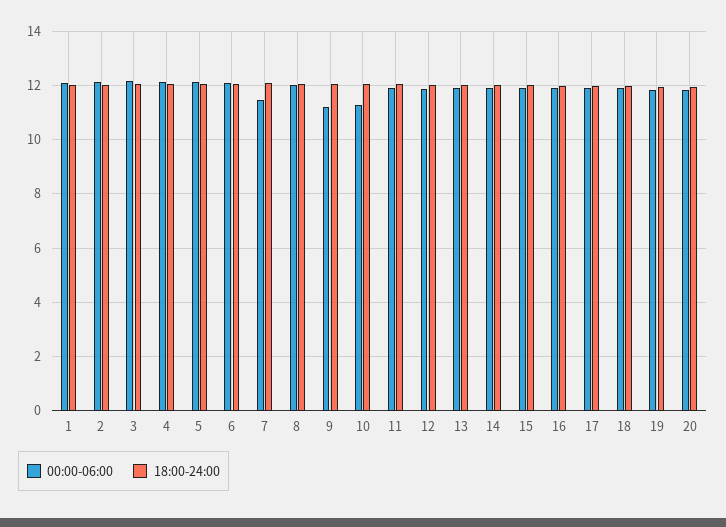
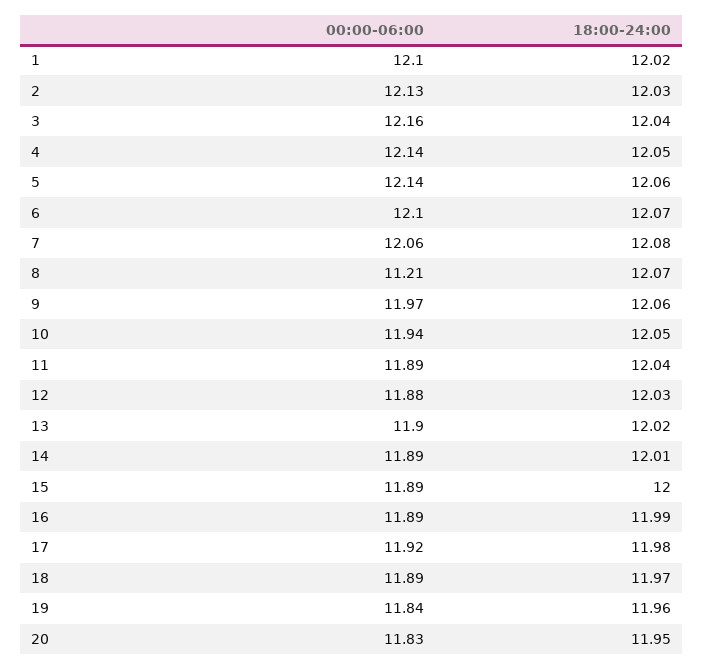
00:00-06:00, 7: 11.5 -> 12.06
00:00-06:00, 8: 12 -> 11.21
00:00-06:00, 9: 11.25 -> 11.97
00:00-06:00, 10: 11.25 -> 11.94

